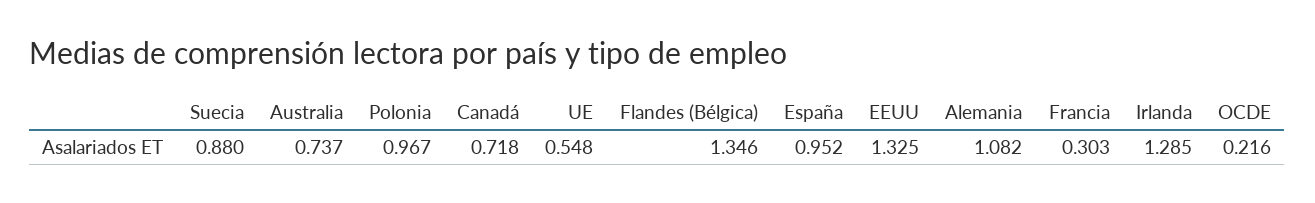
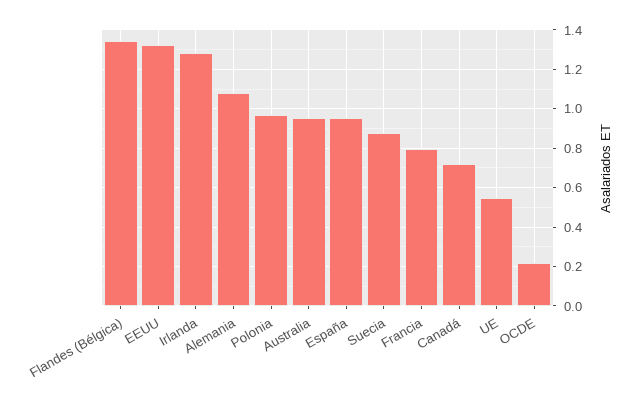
Australia: 0.737 -> 0.95
Francia: 0.303 -> 0.8

